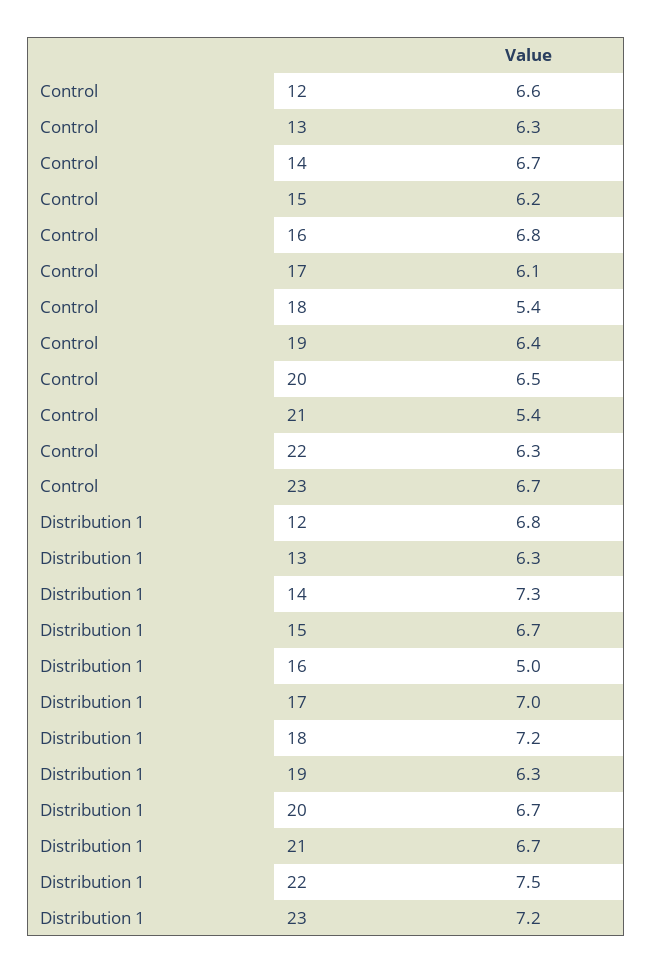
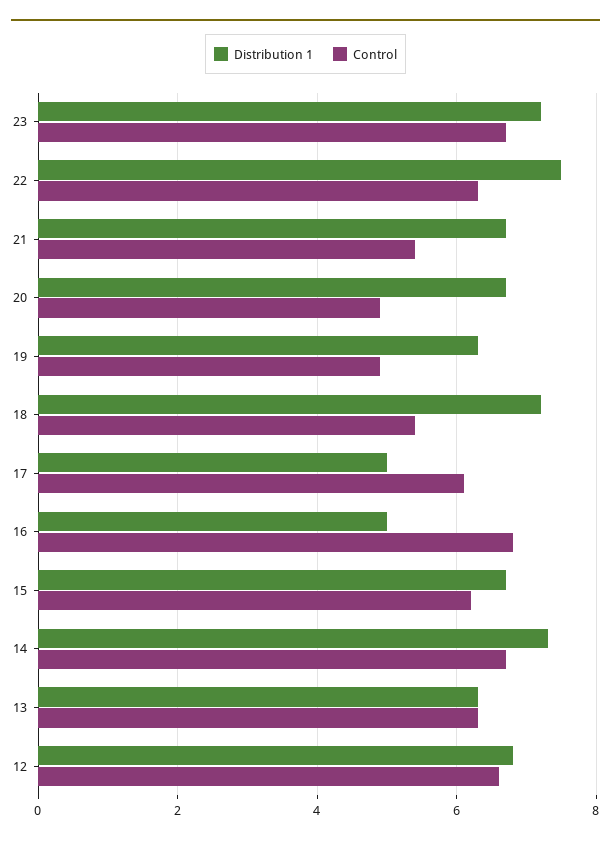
Control, 19: 6.4 -> 5
Control, 20: 6.5 -> 5
Distribution 1, 17: 7 -> 5

